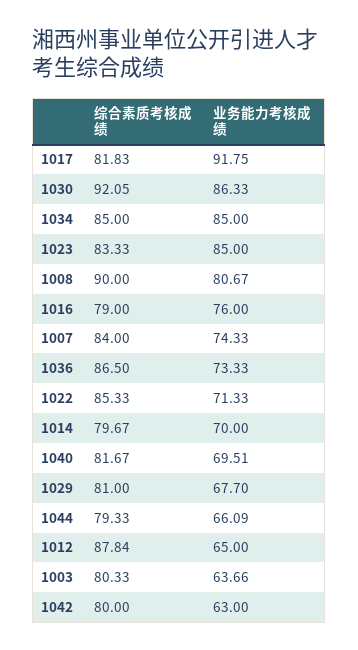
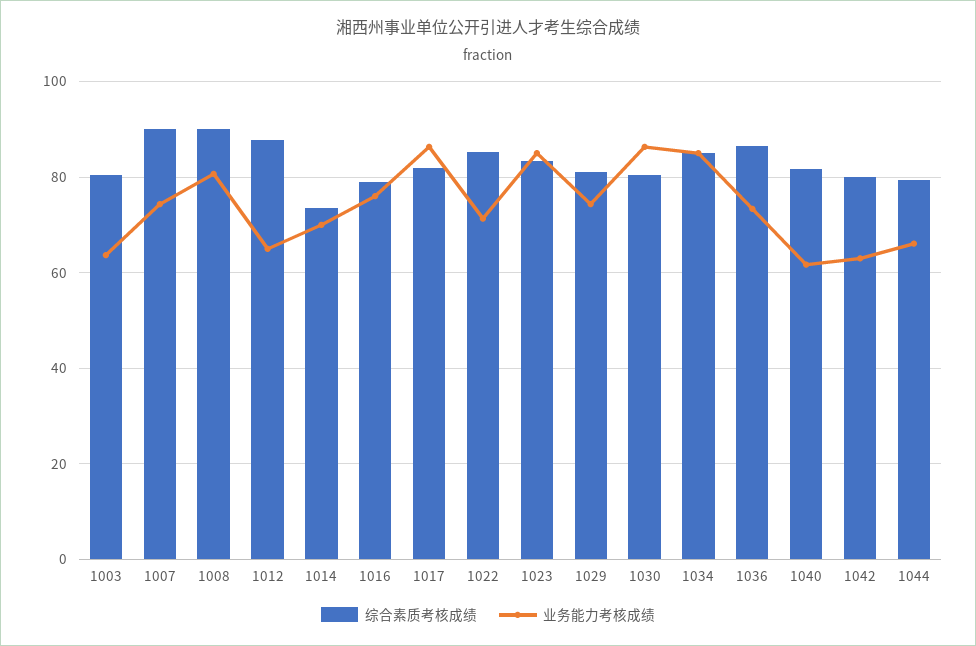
业务能力考核成绩, 1017: 91.75 -> 86
综合素质考核成绩, 1030: 92.05 -> 80
综合素质考核成绩, 1007: 84 -> 90
综合素质考核成绩, 1014: 79.67 -> 74
业务能力考核成绩, 1040: 69.51 -> 62
业务能力考核成绩, 1029: 67.7 -> 74

